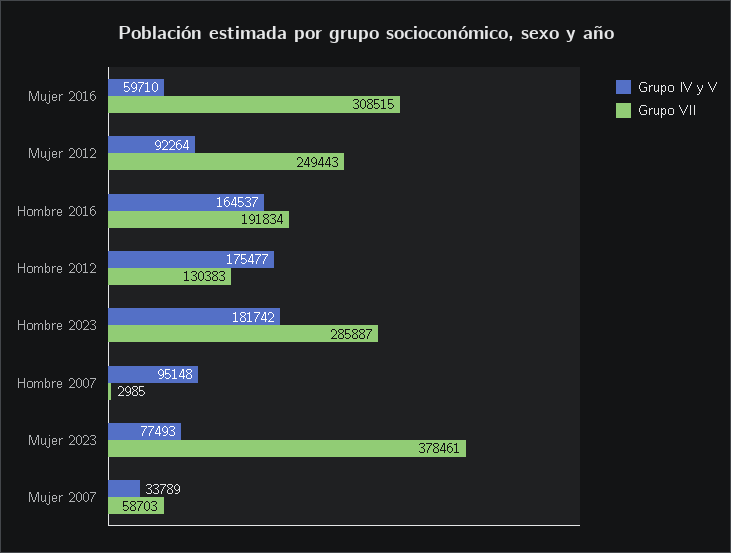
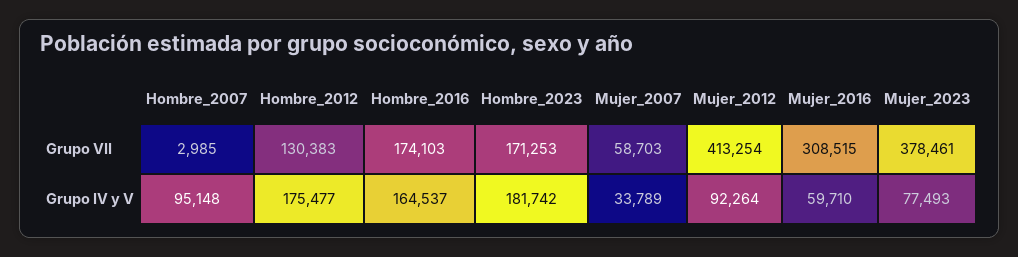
Grupo VII, Mujer 2012: 249443 -> 413254
Grupo VII, Hombre 2016: 191834 -> 174103
Grupo VII, Hombre 2023: 285887 -> 171253

